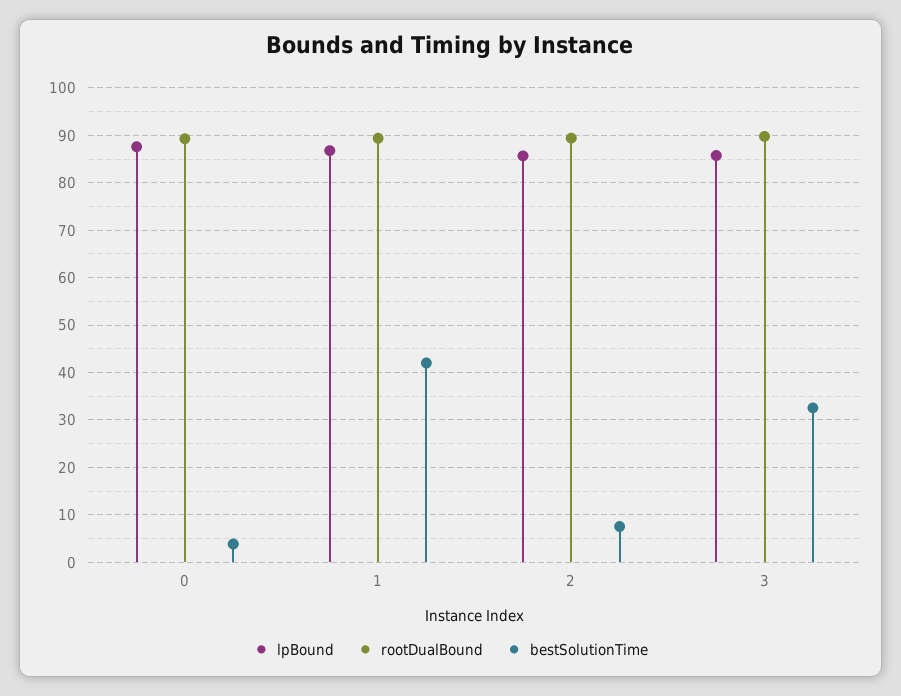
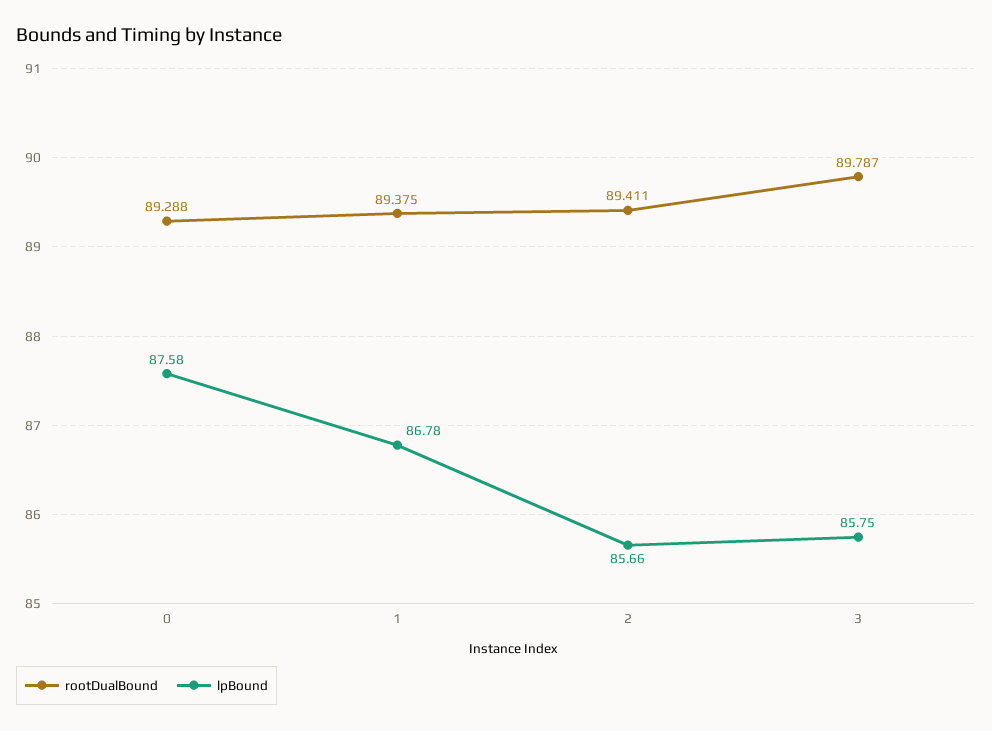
bestSolutionTime, 0: 4 -> none
bestSolutionTime, 1: 42 -> none
bestSolutionTime, 2: 8 -> none
bestSolutionTime, 3: 32 -> none

